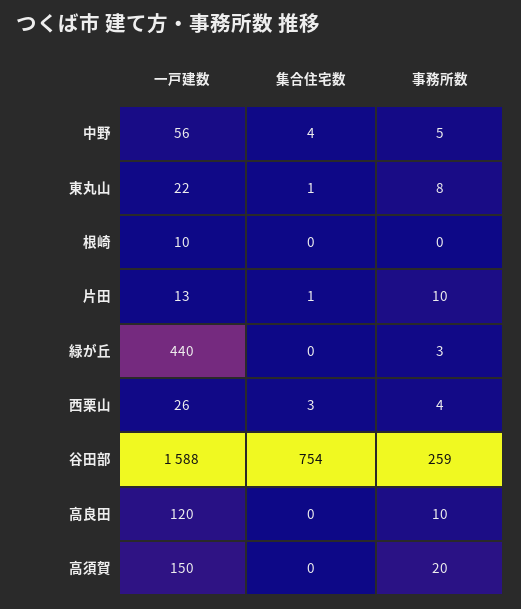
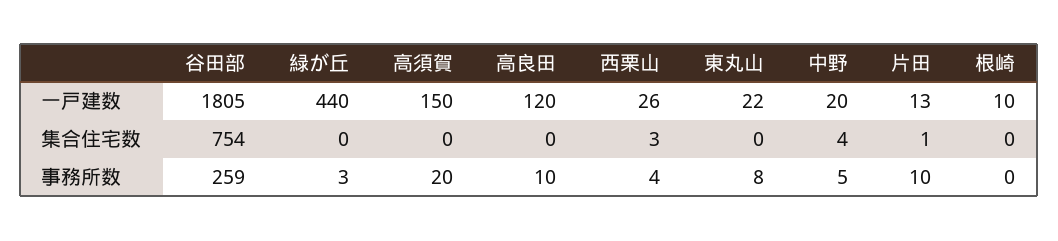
一戸建数, 中野: 56 -> 20
集合住宅数, 東丸山: 1 -> 0
一戸建数, 谷田部: 1588 -> 1805

